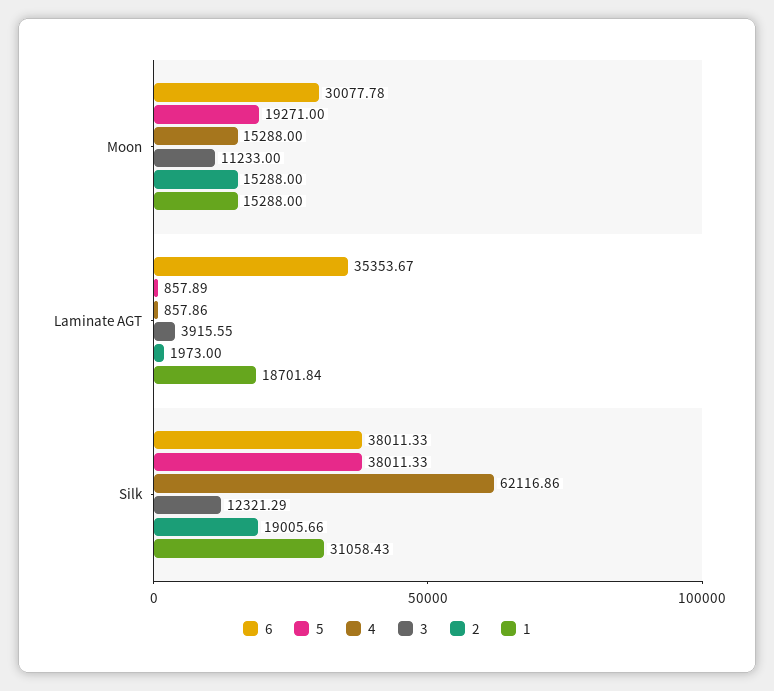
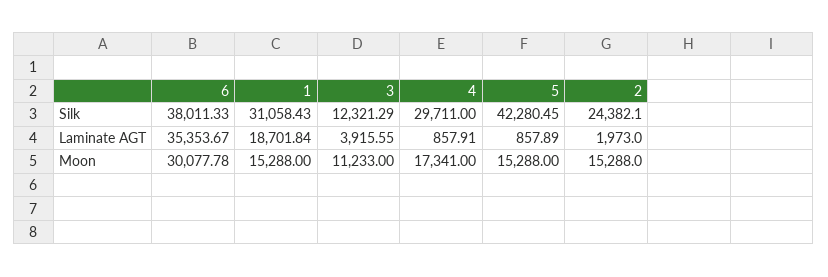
5, Moon: 19271 -> 15288
4, Moon: 15288 -> 17341
4, Laminate AGT: 857.86 -> 857.91
5, Silk: 38011.33 -> 42280.45
4, Silk: 62116.86 -> 29711
2, Silk: 19005.66 -> 24382.1

